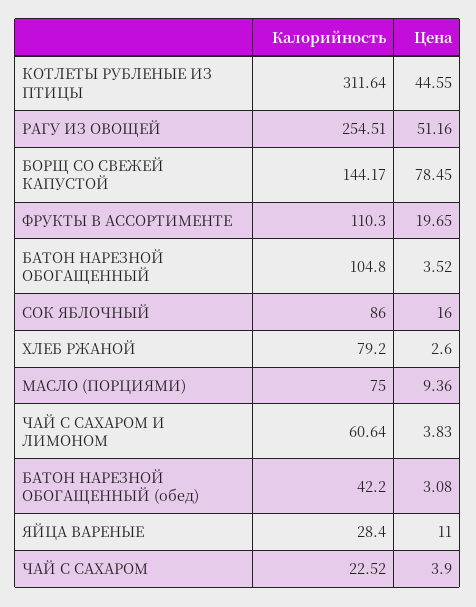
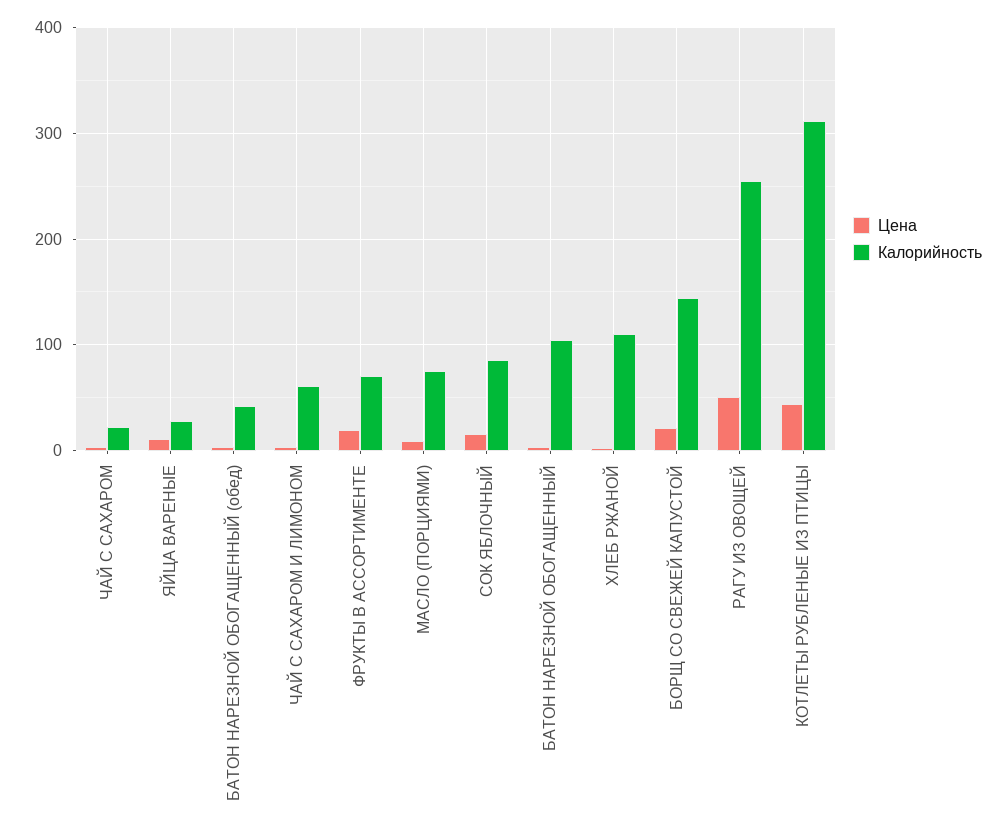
Цена, БОРЩ СО СВЕЖЕЙ КАПУСТОЙ: 78.45 -> 20
Калорийность, ФРУКТЫ В АССОРТИМЕНТЕ: 110.3 -> 70
Калорийность, ХЛЕБ РЖАНОЙ: 79.2 -> 110

